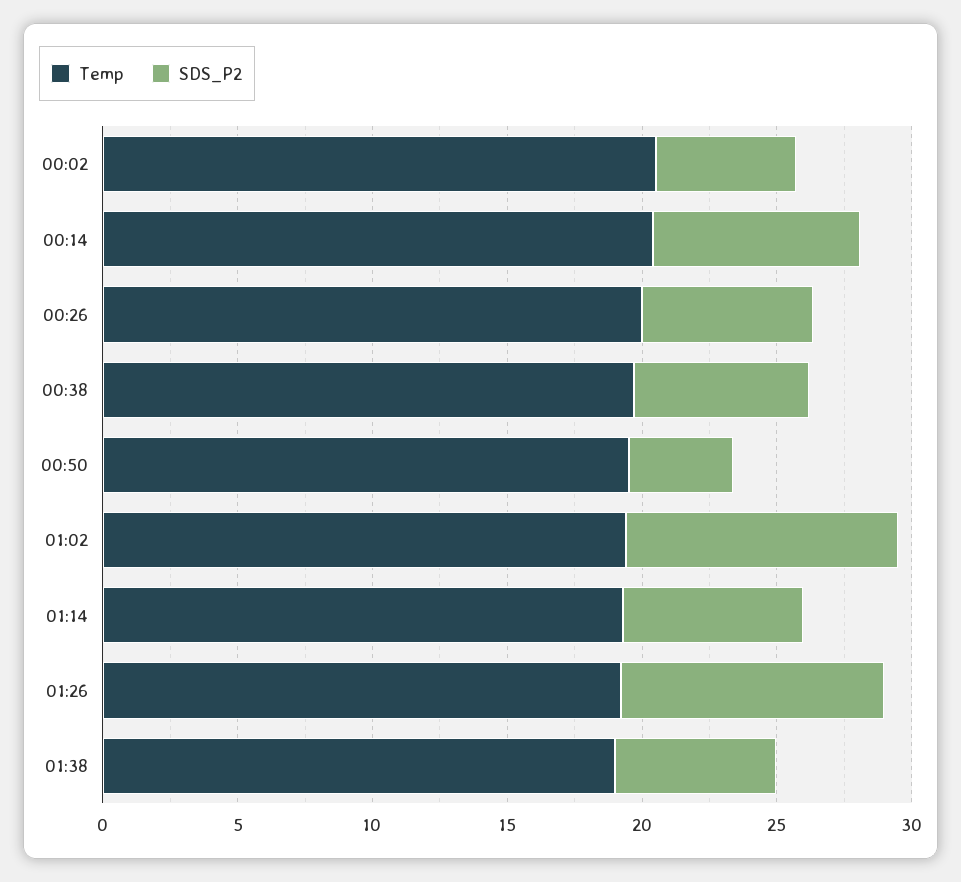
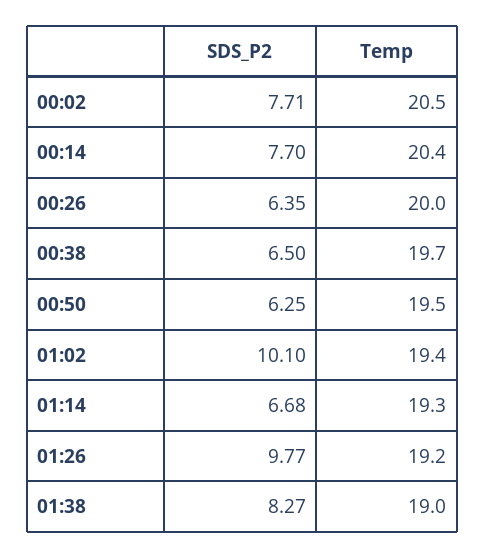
SDS_P2, 00:02: 5 -> 7.71
SDS_P2, 00:50: 4 -> 6.25
SDS_P2, 01:38: 6 -> 8.27

